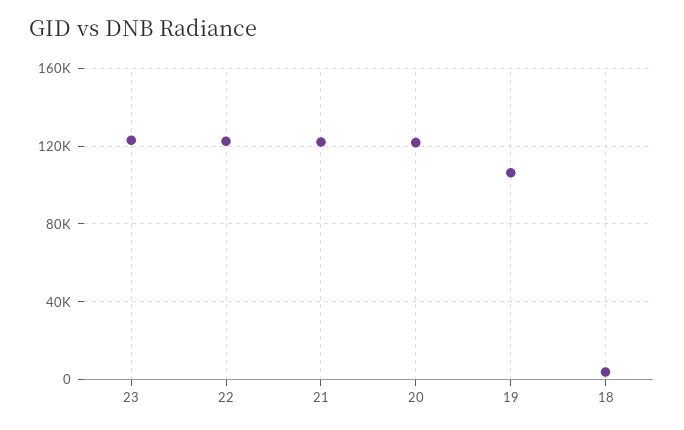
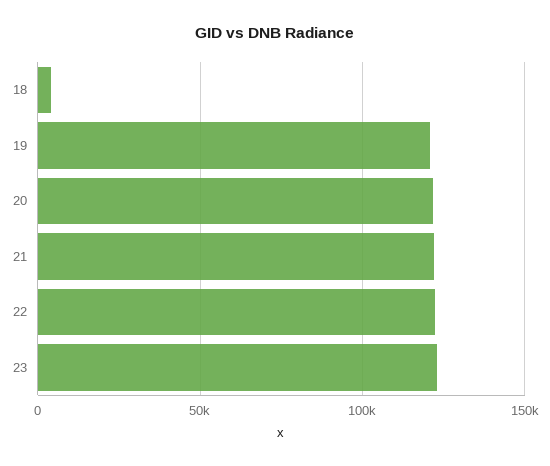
19: 105000 -> 120000

